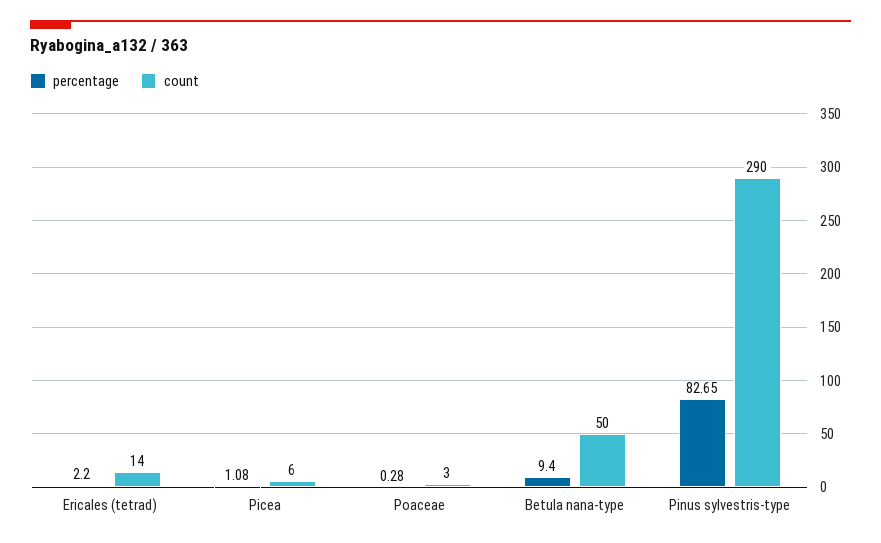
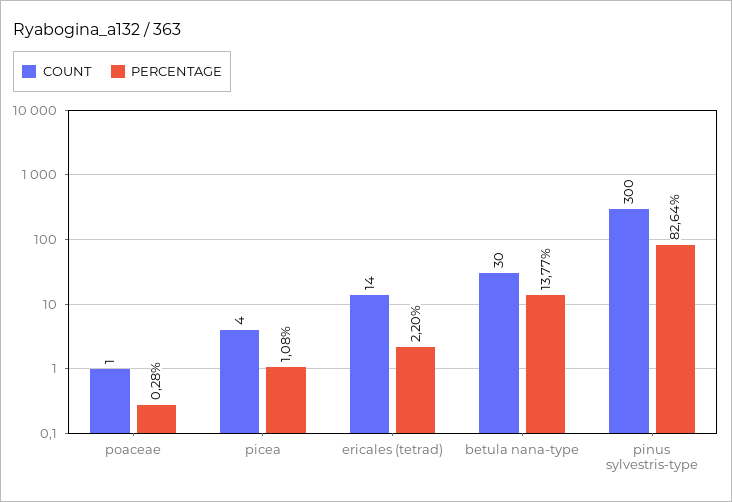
count, Picea: 6 -> 4
count, Poaceae: 3 -> 1
percentage, Betula nana-type: 9.4 -> 13.77
count, Betula nana-type: 50 -> 30
percentage, Pinus sylvestris-type: 82.65 -> 82.64
count, Pinus sylvestris-type: 290 -> 300

